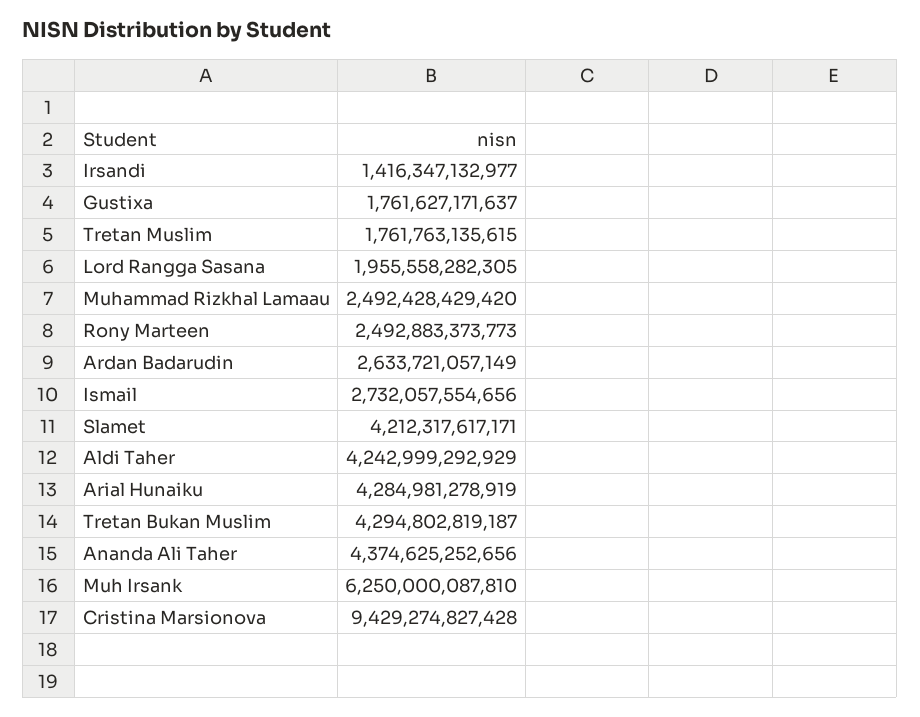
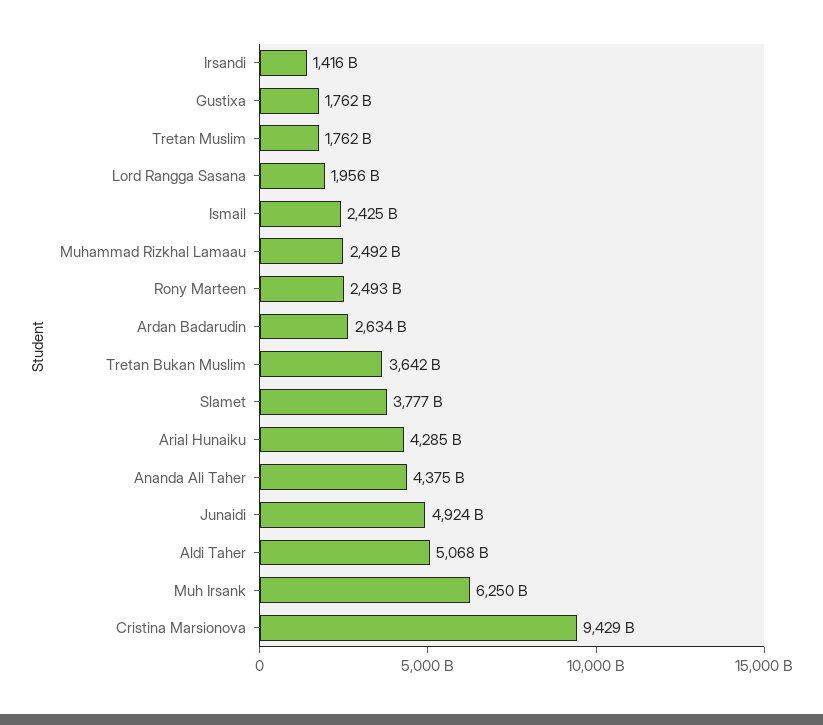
Ismail: 2732057554656 -> 2425000000000
Slamet: 4212317617171 -> 3777000000000
Aldi Taher: 4242999292929 -> 5068000000000
Tretan Bukan Muslim: 4294802819187 -> 3642000000000
Junaidi: none -> 4924000000000

